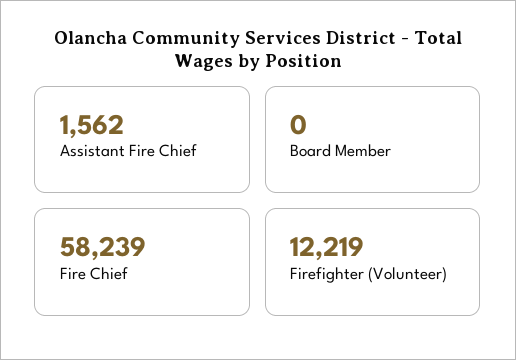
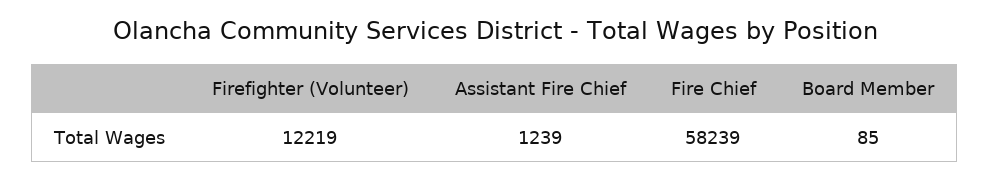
Assistant Fire Chief: 1562 -> 1239
Board Member: 0 -> 85

